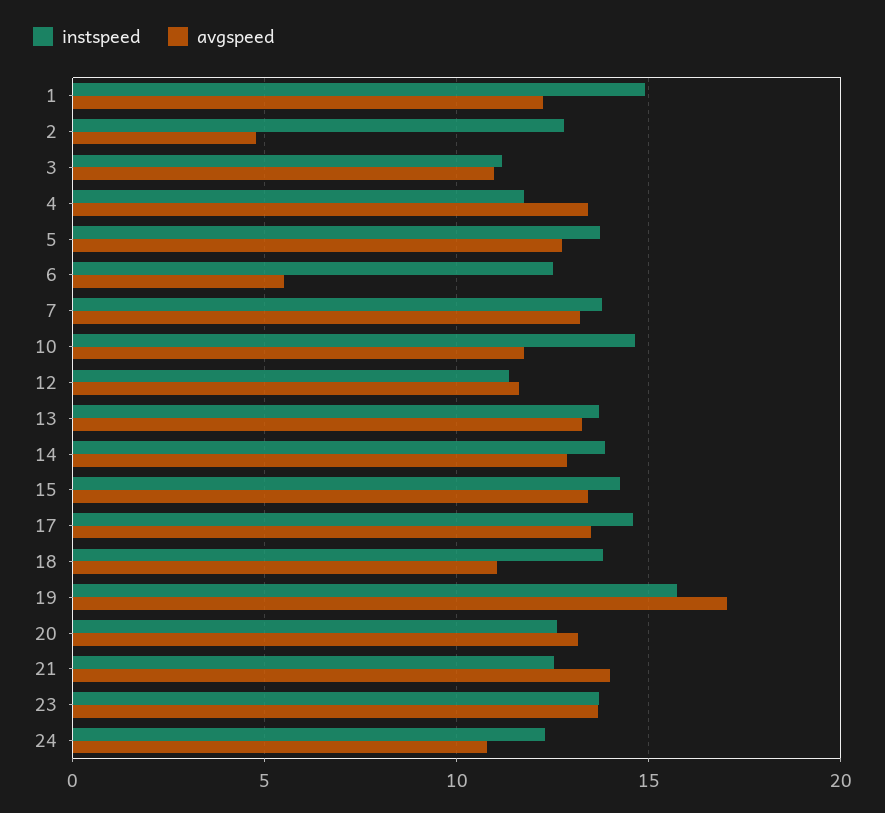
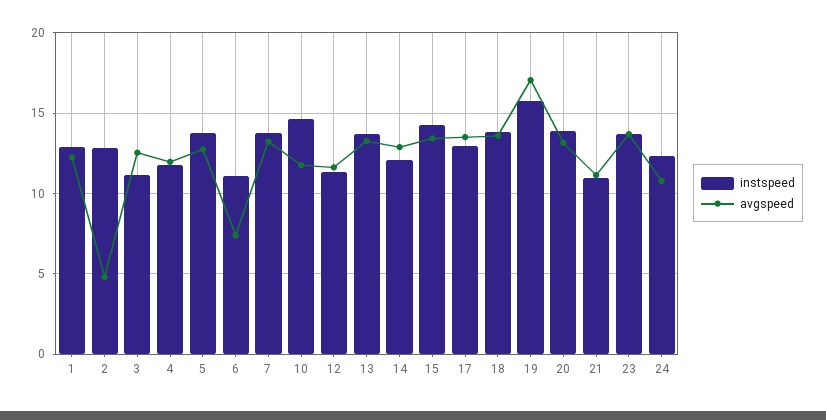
instspeed, 1: 15 -> 13
avgspeed, 3: 11 -> 12.5
avgspeed, 4: 13.5 -> 12
instspeed, 6: 12.5 -> 11
avgspeed, 6: 5.5 -> 7.5
instspeed, 14: 14 -> 12
instspeed, 17: 14.5 -> 13
avgspeed, 18: 11 -> 13.5
instspeed, 20: 12.5 -> 14
instspeed, 21: 12.5 -> 11
avgspeed, 21: 14 -> 11

